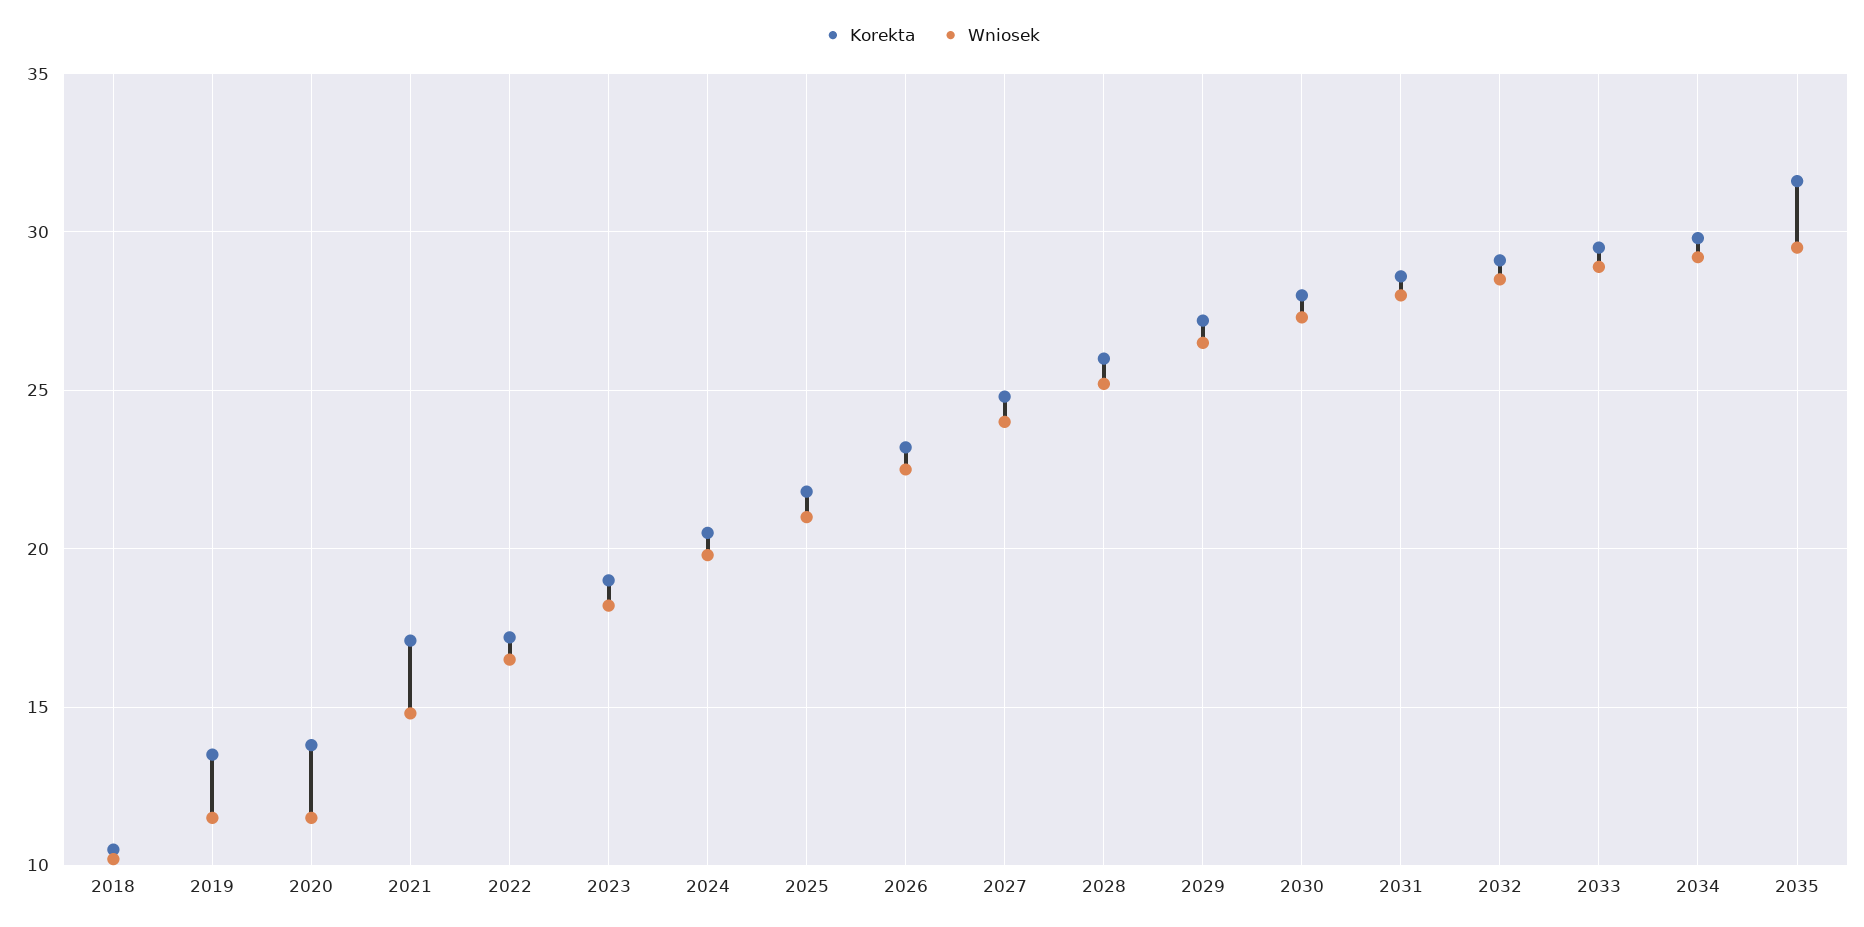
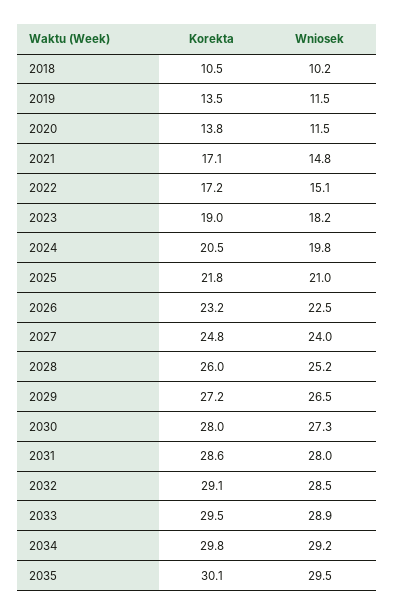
Wniosek, 2022: 16.5 -> 15.1
Korekta, 2035: 31.5 -> 30.1

